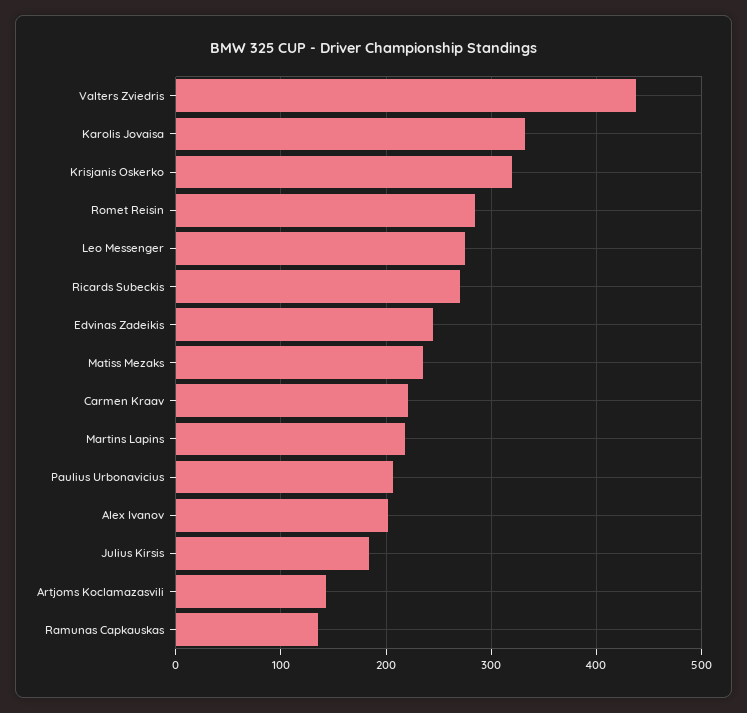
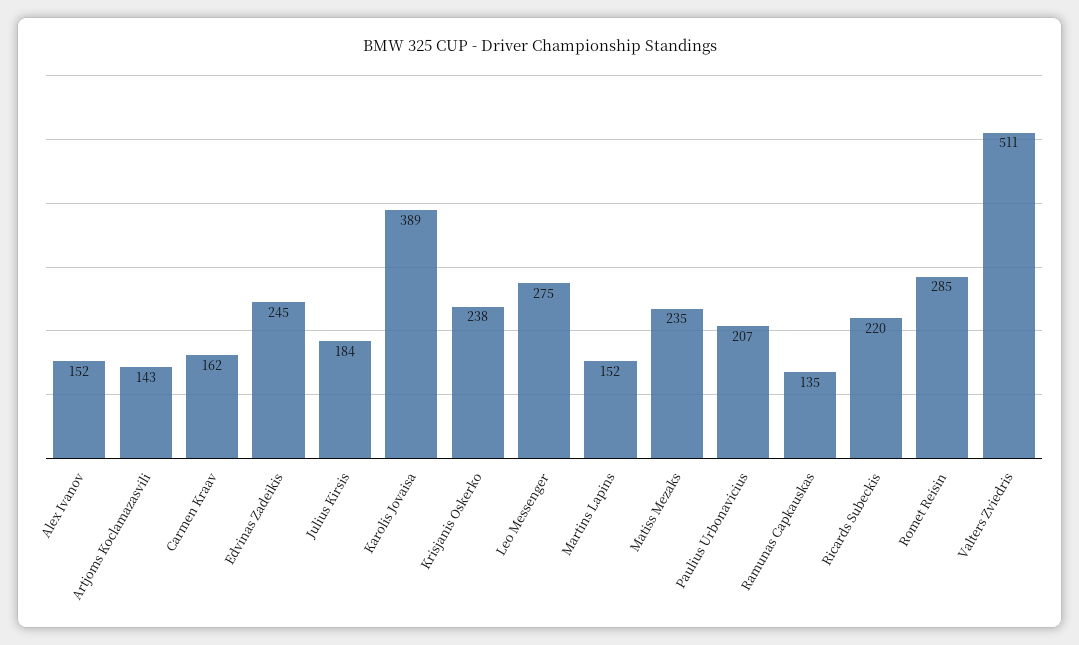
Valters Zviedris: 440 -> 511
Karolis Jovaisa: 330 -> 389
Krisjanis Oskerko: 320 -> 238
Ricards Subeckis: 270 -> 220
Carmen Kraav: 220 -> 162
Martins Lapins: 220 -> 152
Alex Ivanov: 200 -> 152

